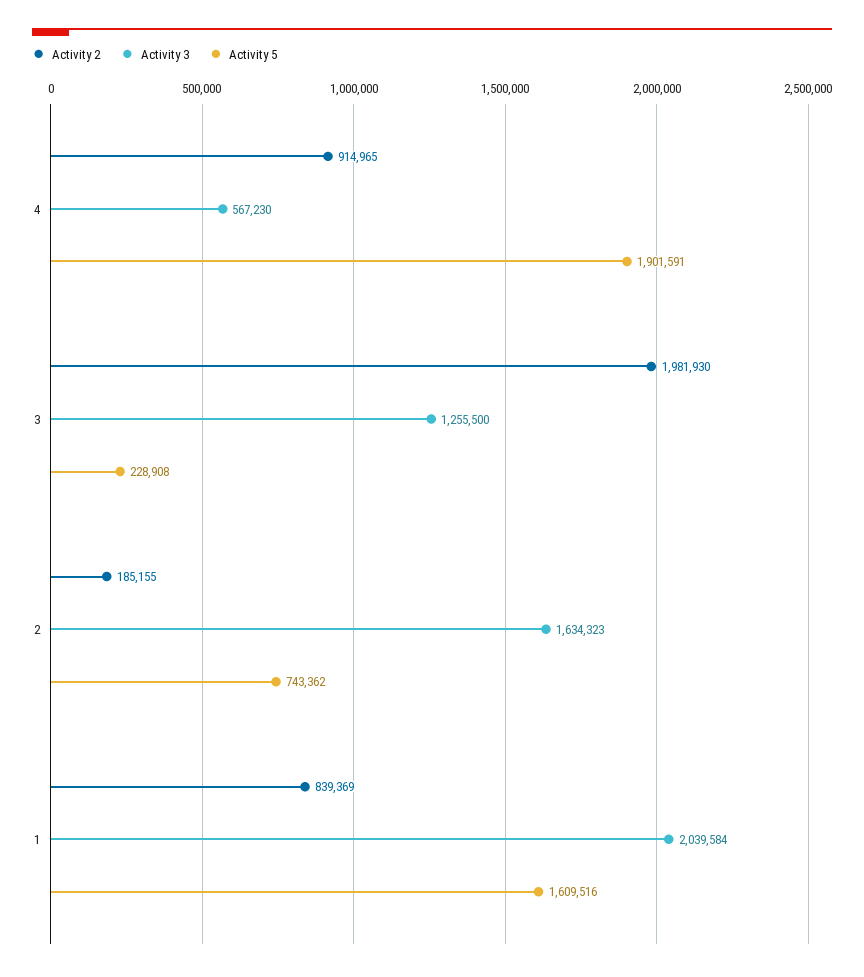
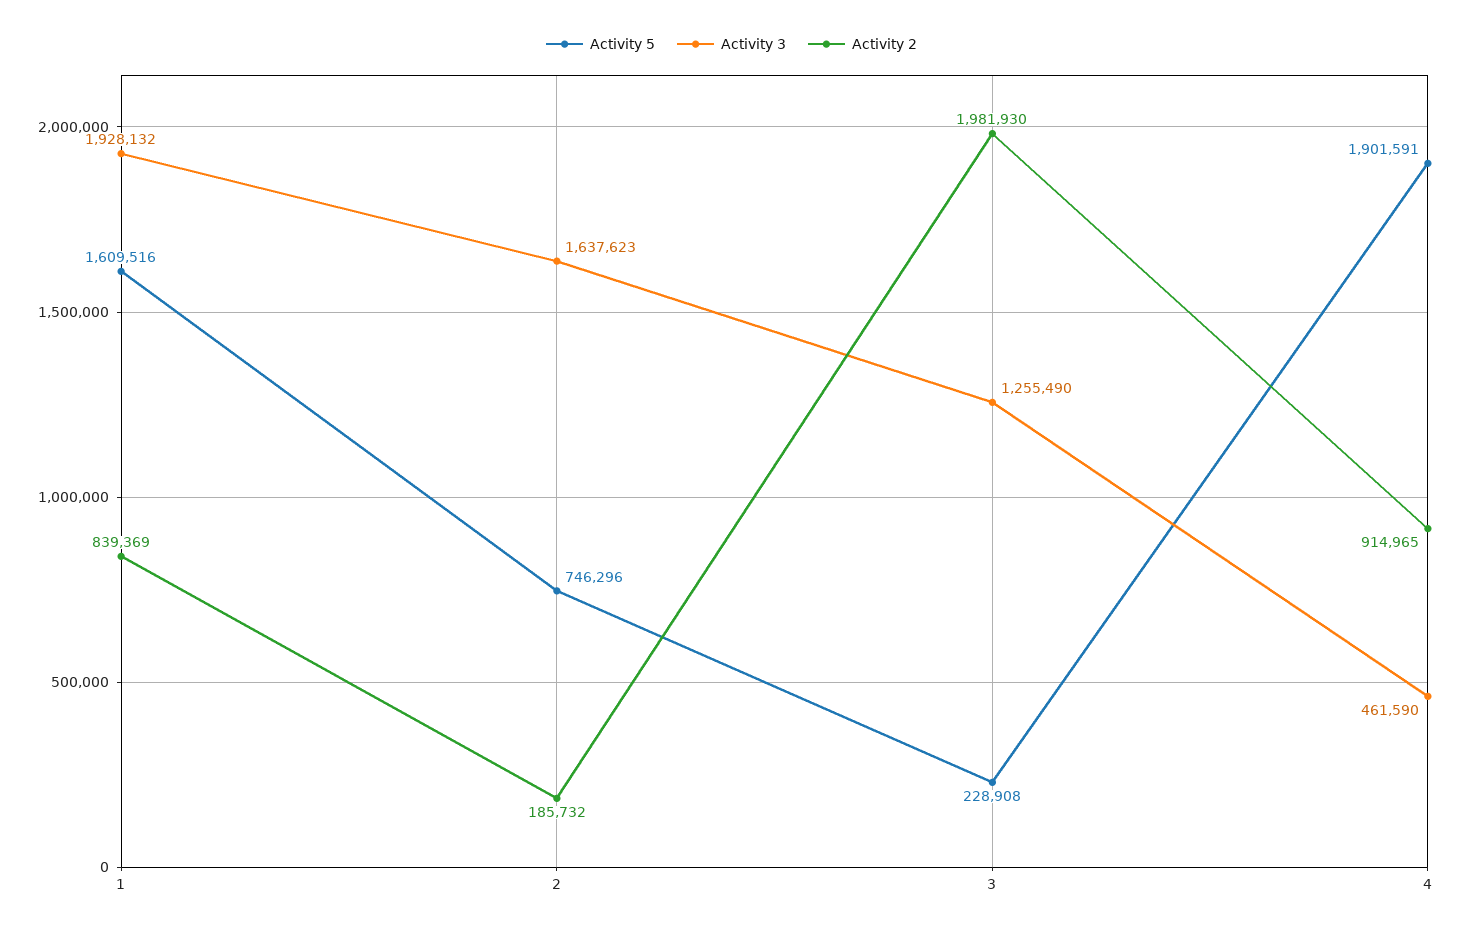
Activity 3, 4: 567230 -> 461590
Activity 3, 3: 1255500 -> 1255490
Activity 2, 2: 185155 -> 185732
Activity 3, 2: 1634323 -> 1637623
Activity 5, 2: 743362 -> 746296
Activity 3, 1: 2039584 -> 1928132

